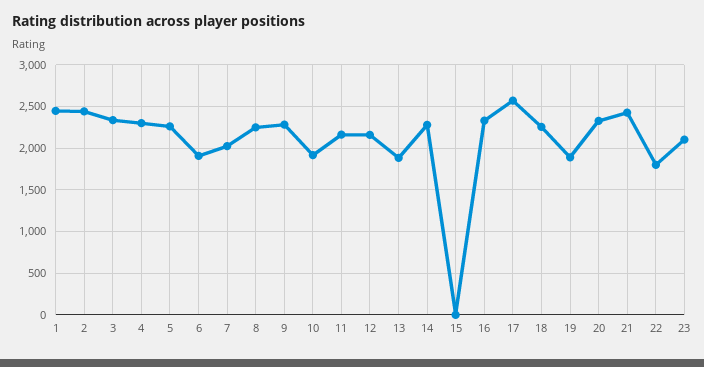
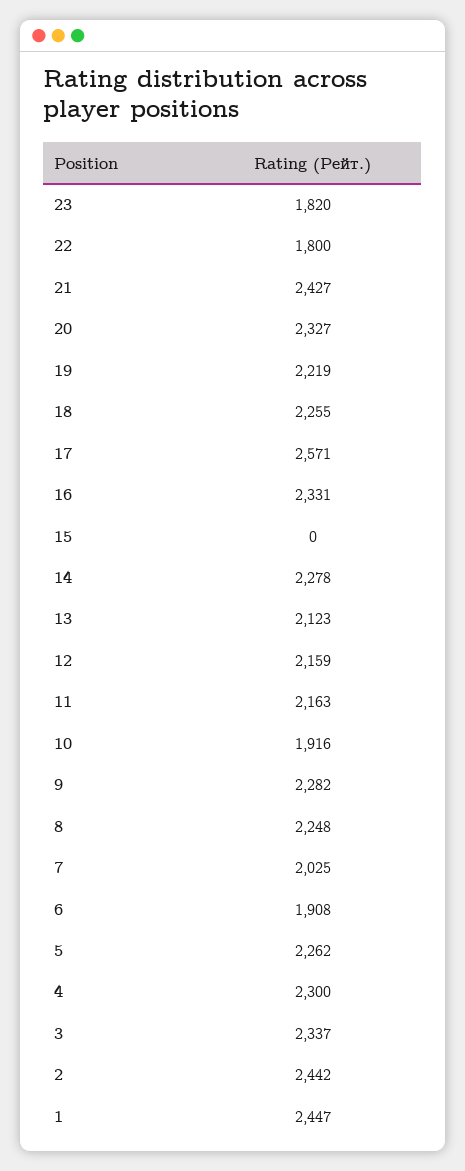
13: 1900 -> 2123
19: 1900 -> 2219
23: 2100 -> 1820

